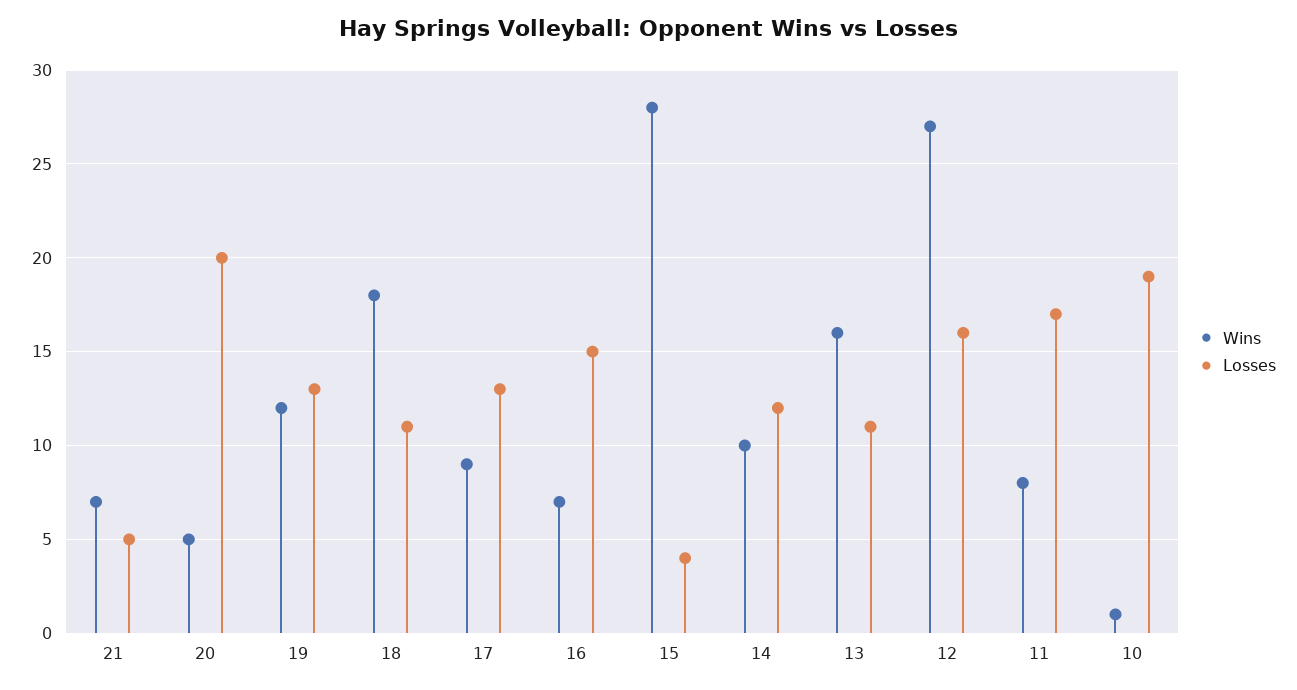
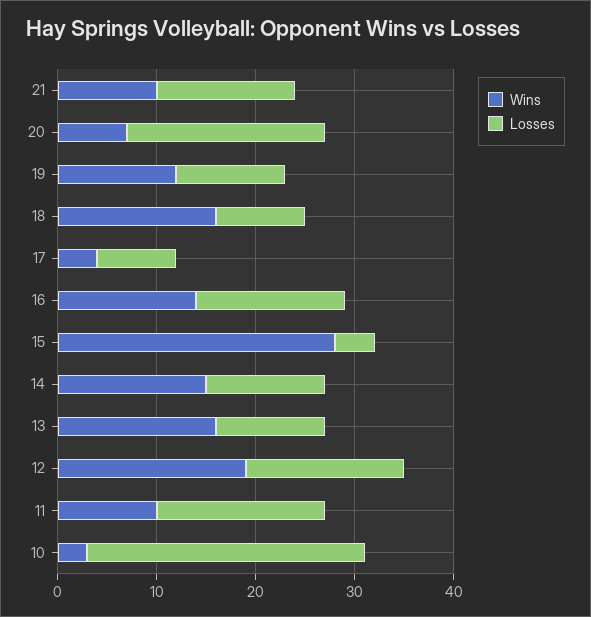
Wins, 21: 7 -> 10
Losses, 21: 5 -> 14
Wins, 20: 5 -> 7
Losses, 19: 13 -> 11
Wins, 18: 18 -> 16
Losses, 18: 11 -> 9
Wins, 17: 9 -> 4
Losses, 17: 13 -> 8
Wins, 16: 7 -> 14
Wins, 14: 10 -> 15
Wins, 12: 27 -> 19
Wins, 11: 8 -> 10
Wins, 10: 1 -> 3
Losses, 10: 19 -> 28

